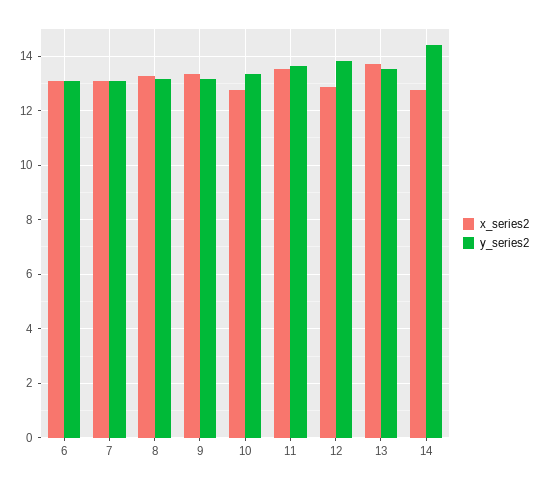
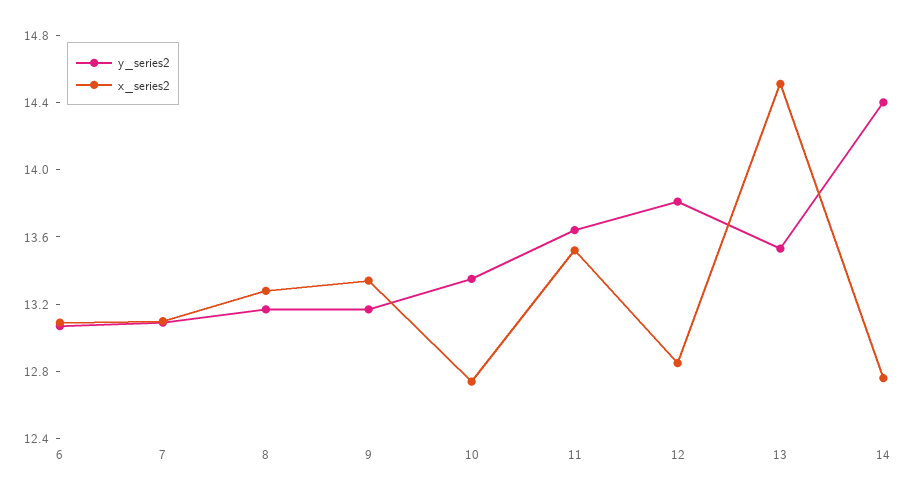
x_series2, 13: 13.75 -> 14.5

